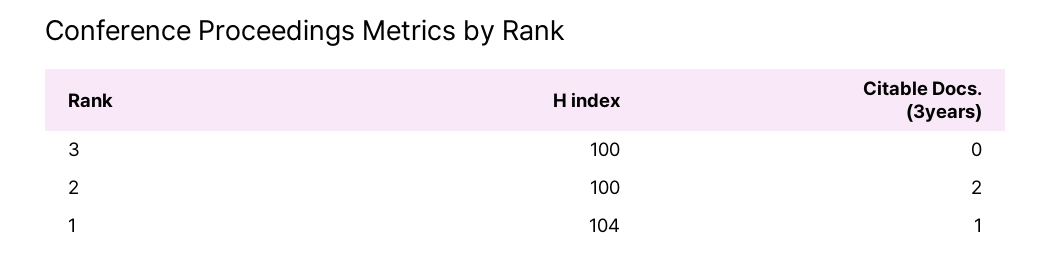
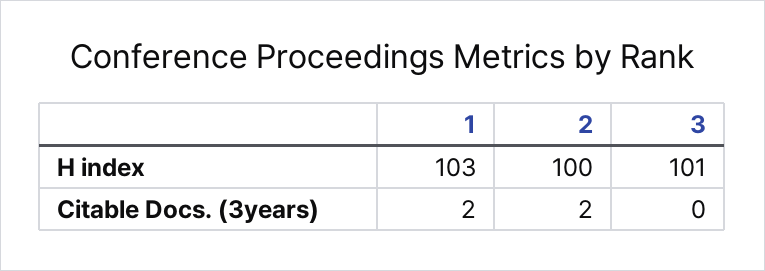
H index, 3: 100 -> 101
H index, 1: 104 -> 103
Citable Docs. (3years), 1: 1 -> 2

